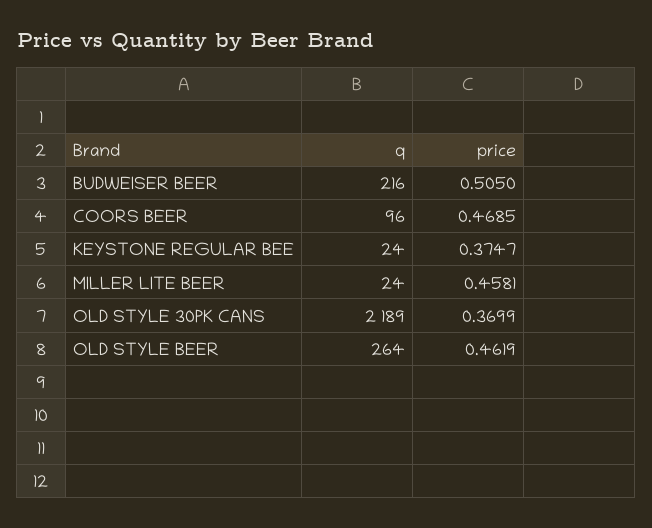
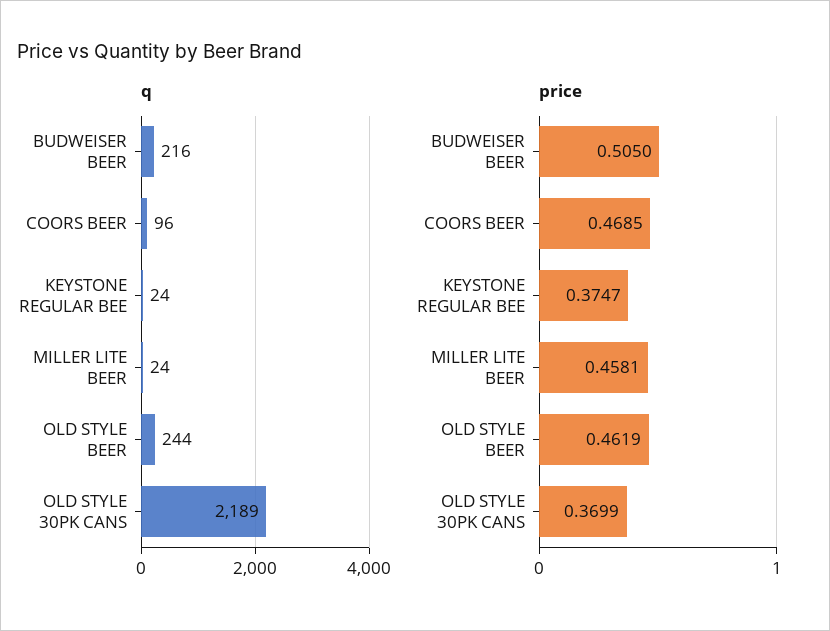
q, OLD STYLE BEER: 264 -> 244

